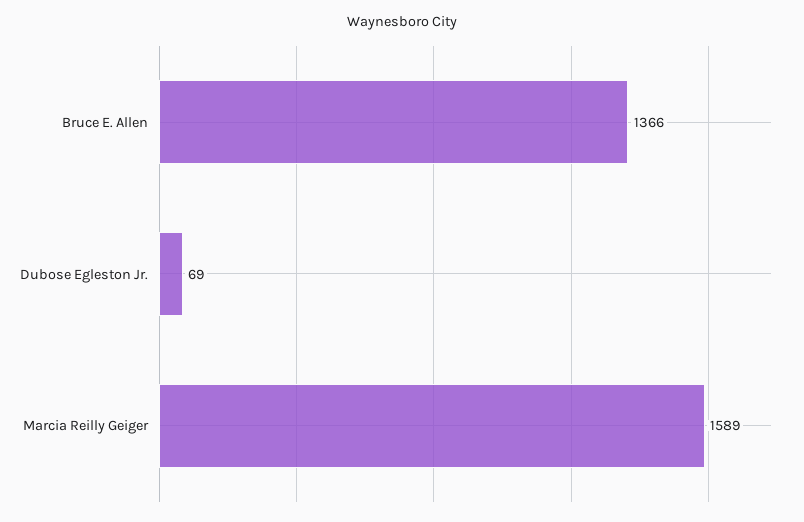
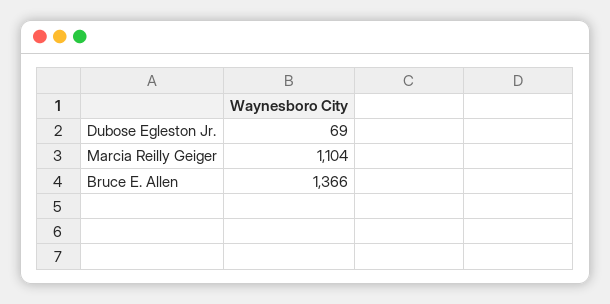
Marcia Reilly Geiger: 1589 -> 1104

